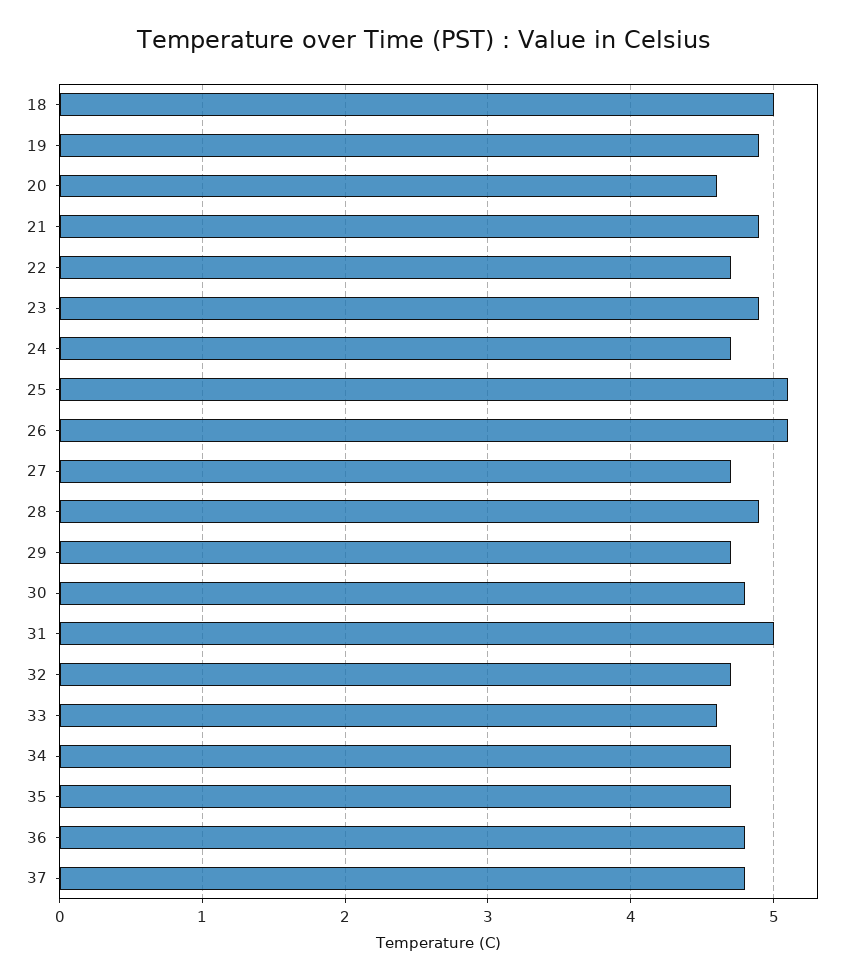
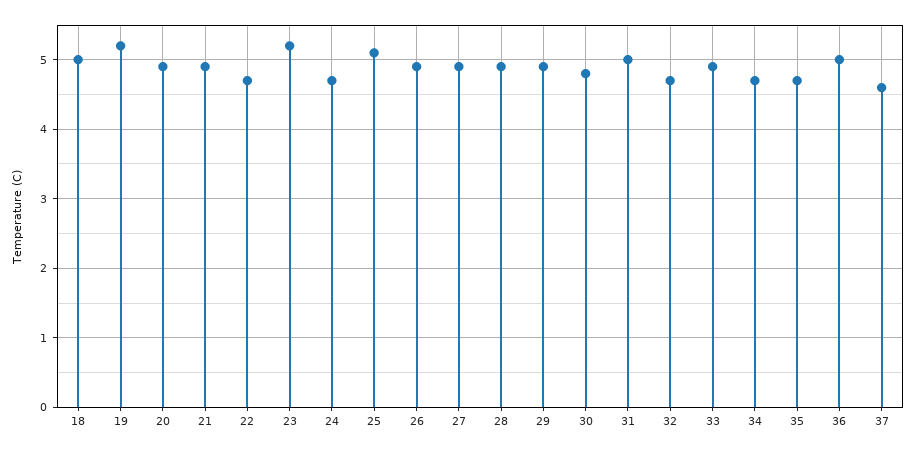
19: 4.9 -> 5.2
20: 4.6 -> 4.9
23: 4.9 -> 5.2
26: 5.1 -> 4.9
27: 4.7 -> 4.9
29: 4.7 -> 4.9
33: 4.6 -> 4.9
36: 4.8 -> 5
37: 4.8 -> 4.6

